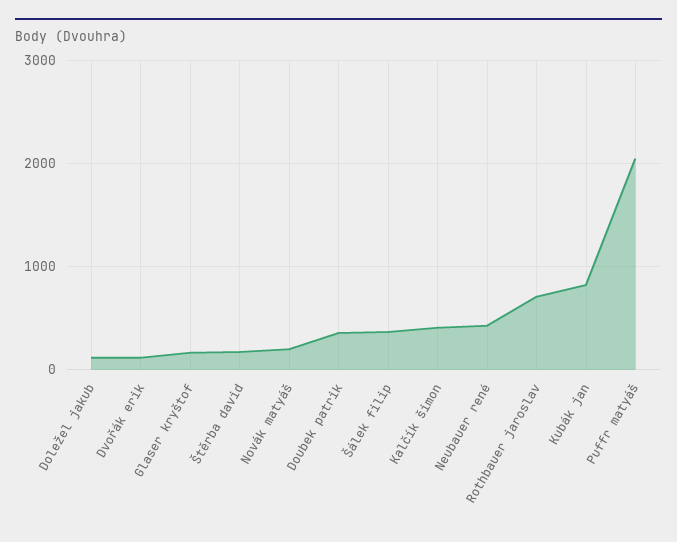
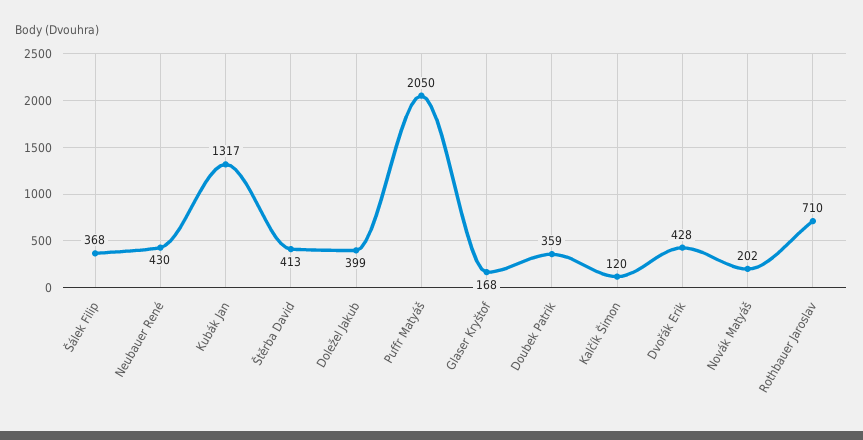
Doležel jakub: 100 -> 399
Dvořák erik: 100 -> 428
Štěrba david: 200 -> 413
Kalčík šimon: 400 -> 120
Kubák jan: 800 -> 1317

